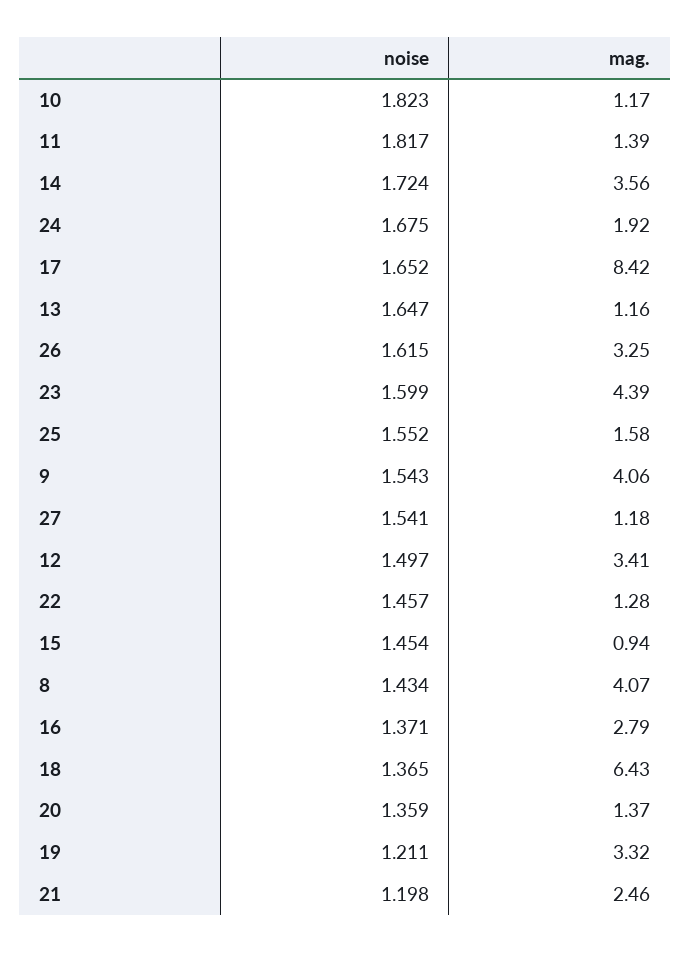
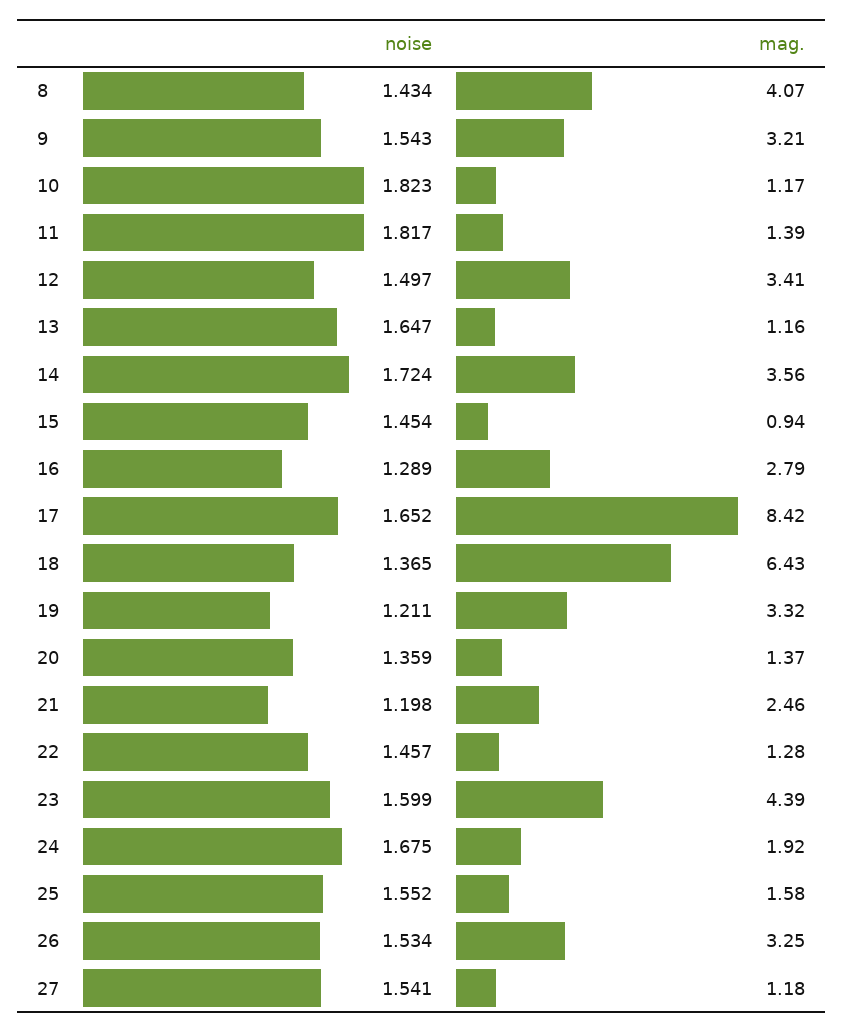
noise, 26: 1.615 -> 1.534
mag., 9: 4.06 -> 3.21
noise, 16: 1.371 -> 1.289

